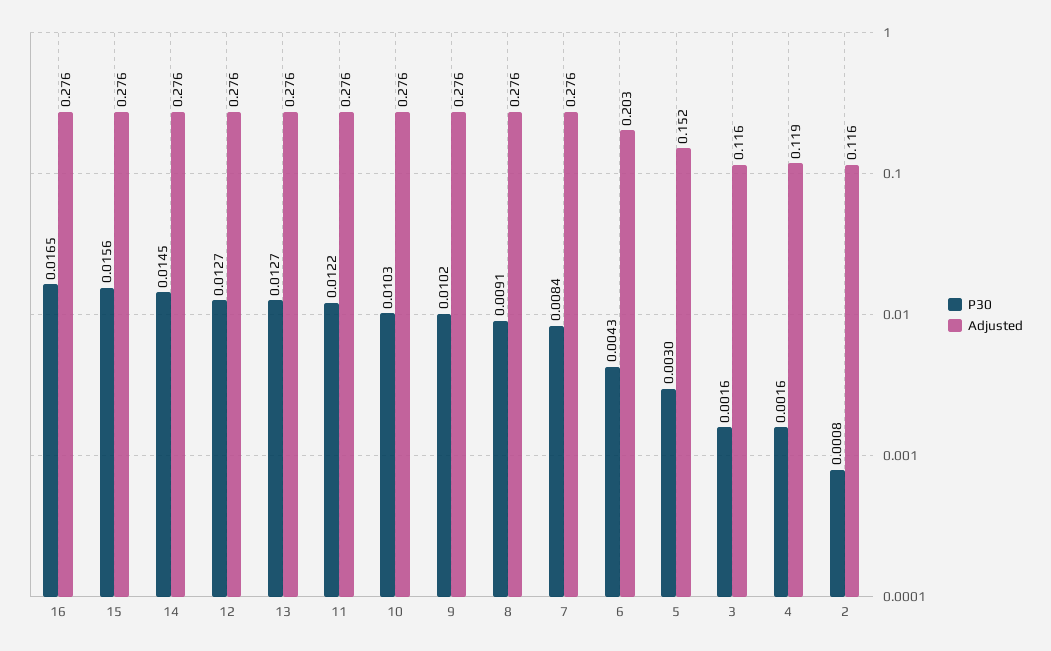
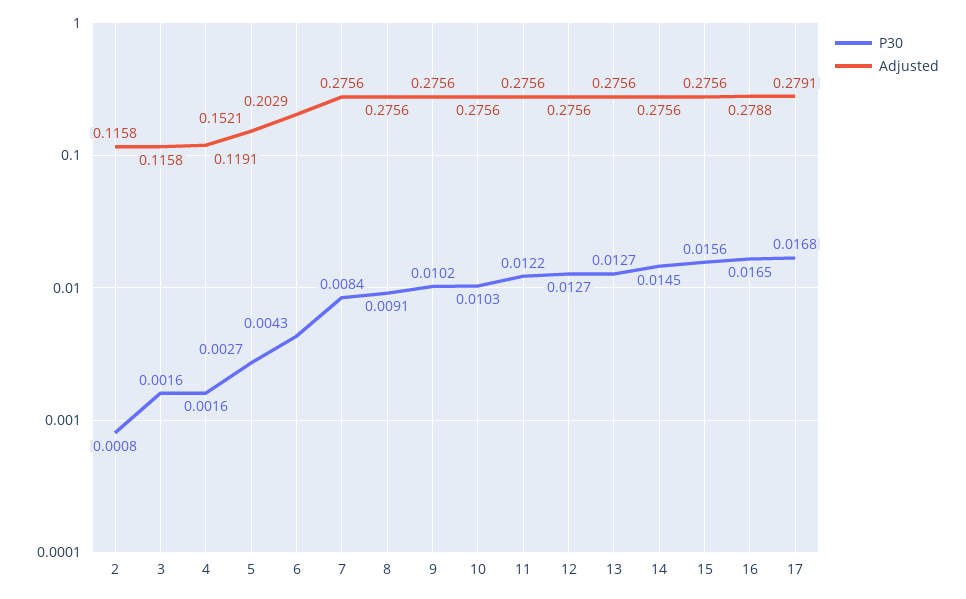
Adjusted, 16: 0.276 -> 0.2788
P30, 5: 0.003 -> 0.0027
P30, 17: none -> 0.0168
Adjusted, 17: none -> 0.2791

